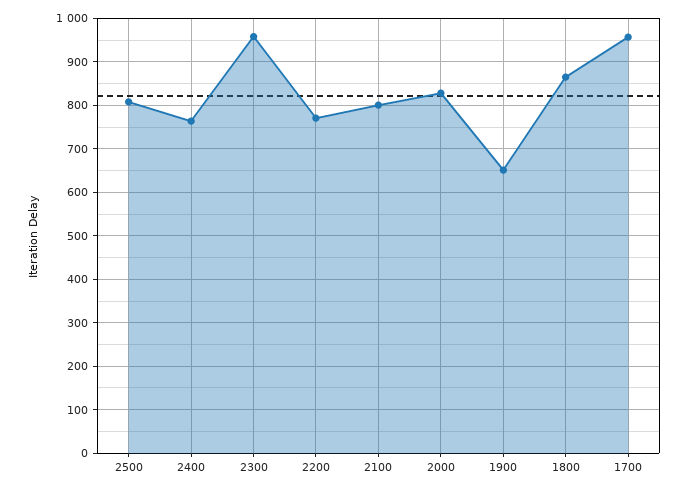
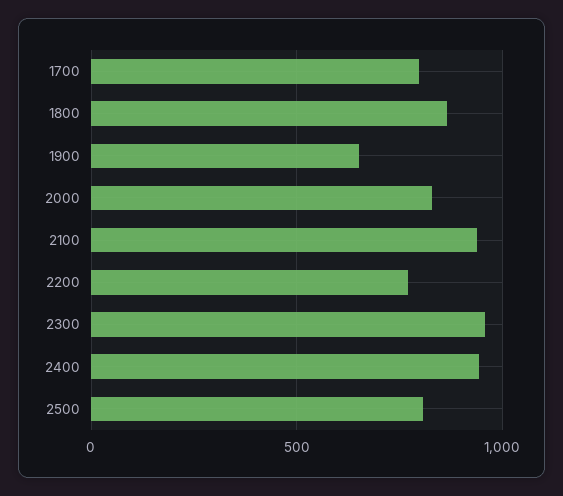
2400: 760 -> 950
2100: 800 -> 950
1700: 960 -> 800

